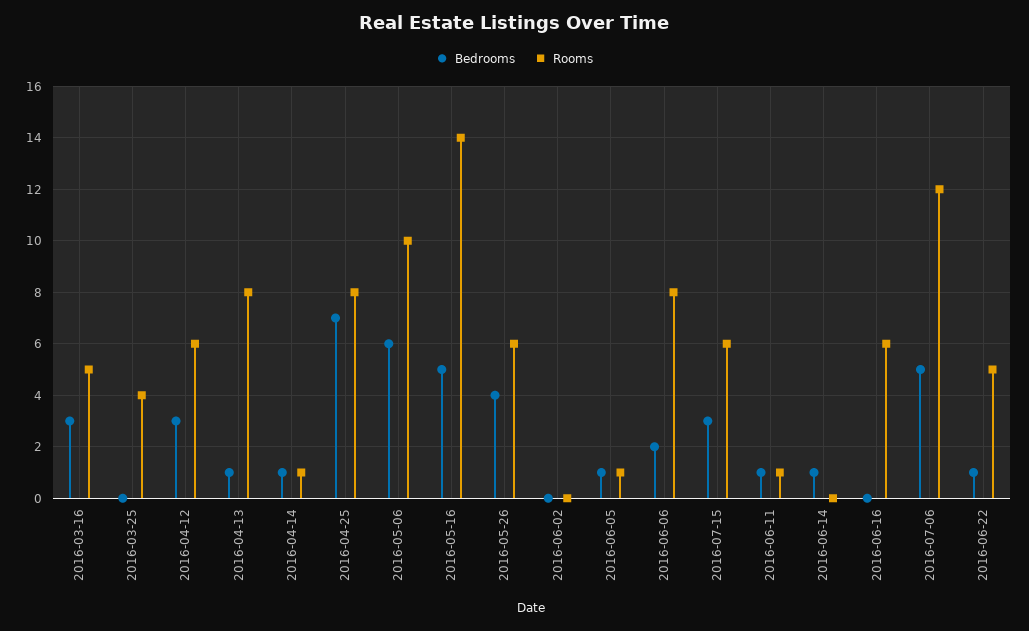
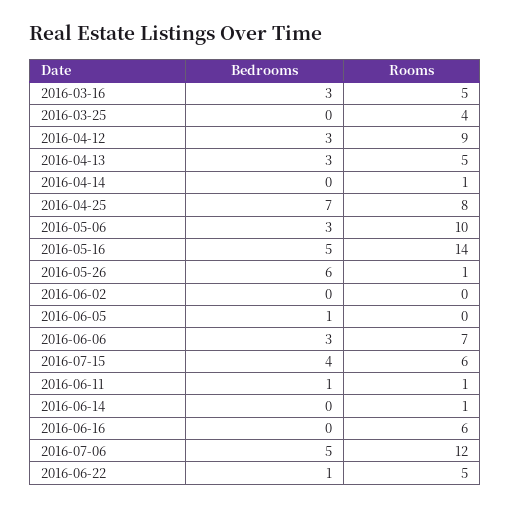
Rooms, 2016-04-12: 6 -> 9
Bedrooms, 2016-04-13: 1 -> 3
Rooms, 2016-04-13: 8 -> 5
Bedrooms, 2016-04-14: 1 -> 0
Bedrooms, 2016-05-06: 6 -> 3
Bedrooms, 2016-05-26: 4 -> 6
Rooms, 2016-05-26: 6 -> 1
Rooms, 2016-06-05: 1 -> 0
Bedrooms, 2016-06-06: 2 -> 3
Rooms, 2016-06-06: 8 -> 7
Bedrooms, 2016-07-15: 3 -> 4
Bedrooms, 2016-06-14: 1 -> 0
Rooms, 2016-06-14: 0 -> 1

